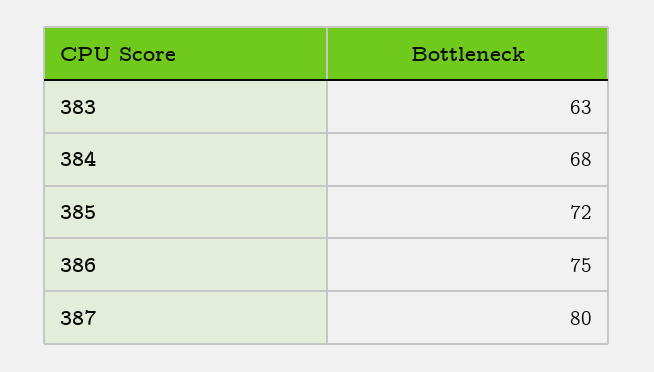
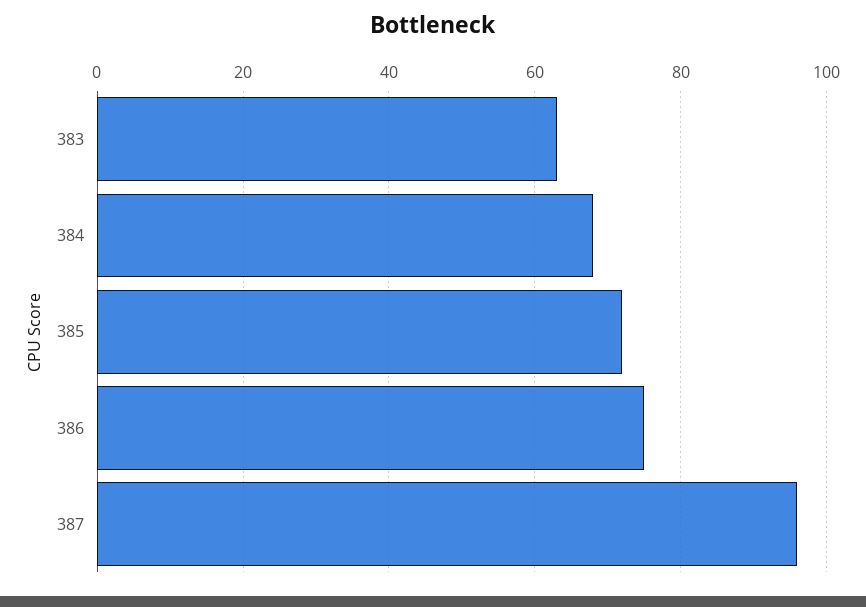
387: 80 -> 95

